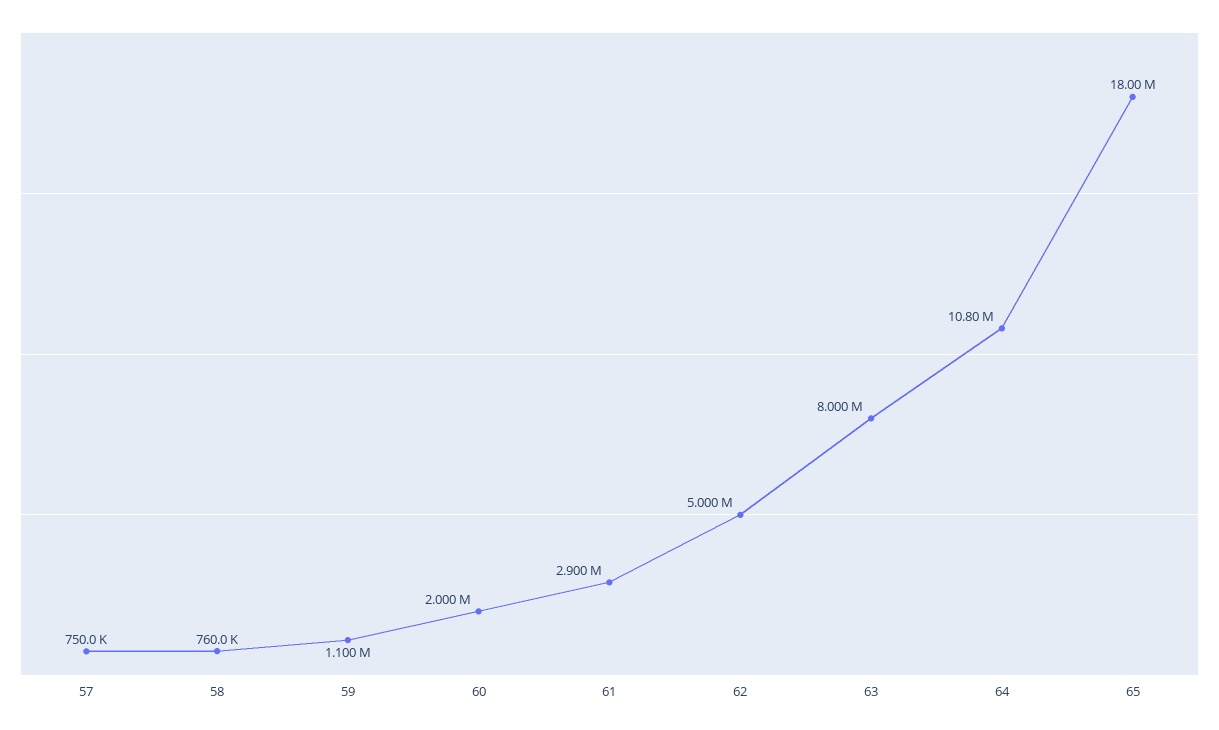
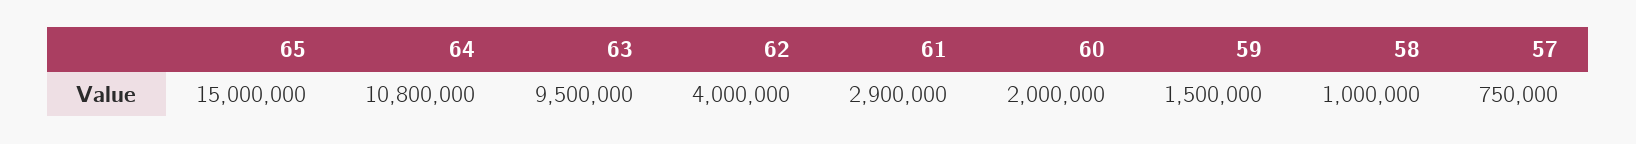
58: 760000 -> 1000000
59: 1100000 -> 1500000
62: 5000000 -> 4000000
63: 8000000 -> 9500000
65: 18000000 -> 15000000

